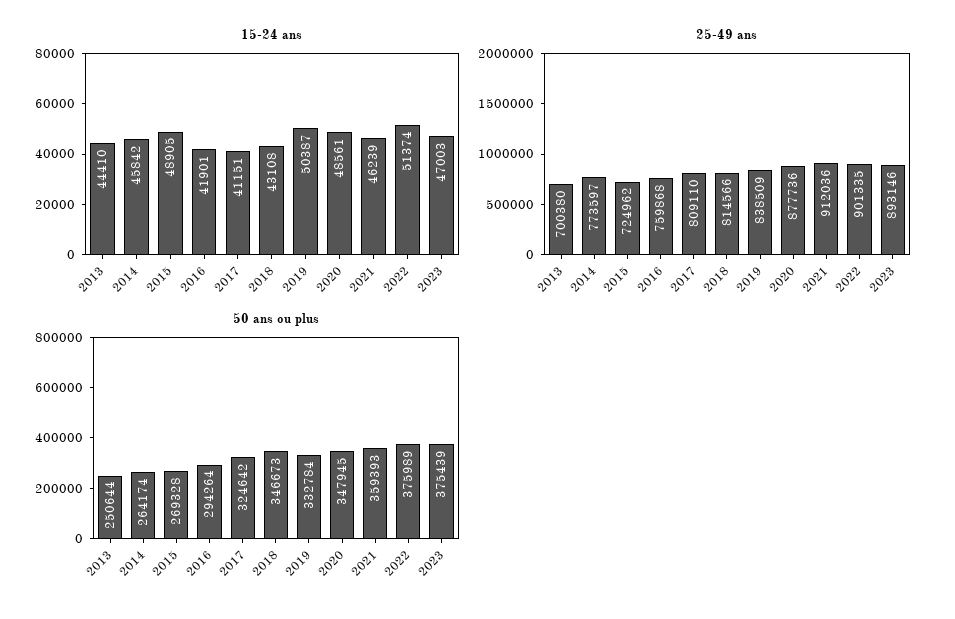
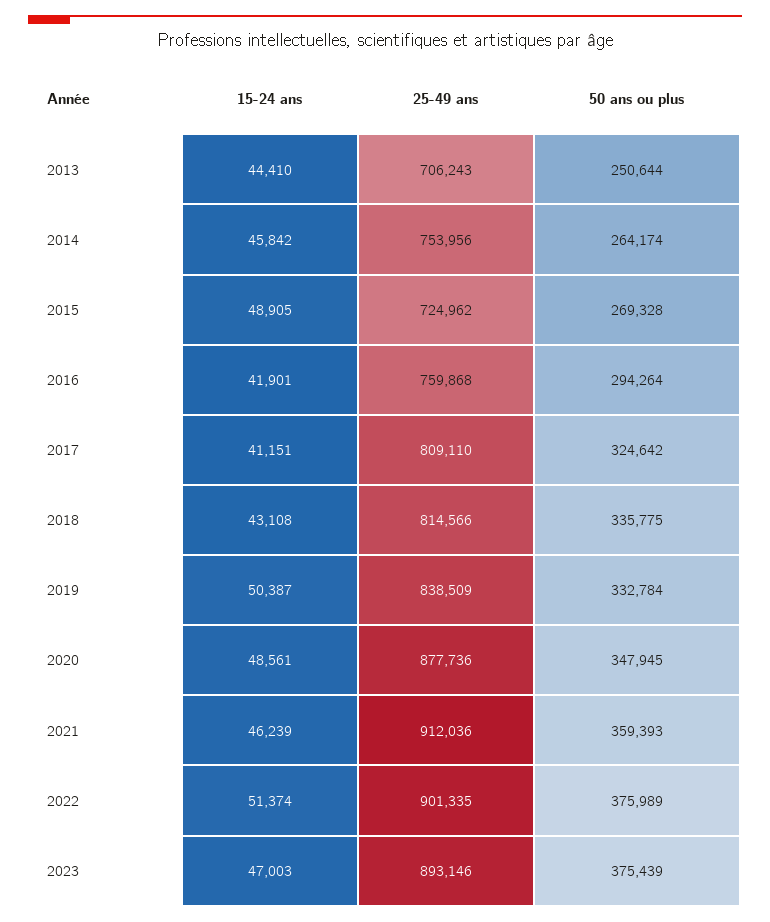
25-49 ans, 2013: 700380 -> 706243
25-49 ans, 2014: 773597 -> 753956
50 ans ou plus, 2018: 346673 -> 335775

